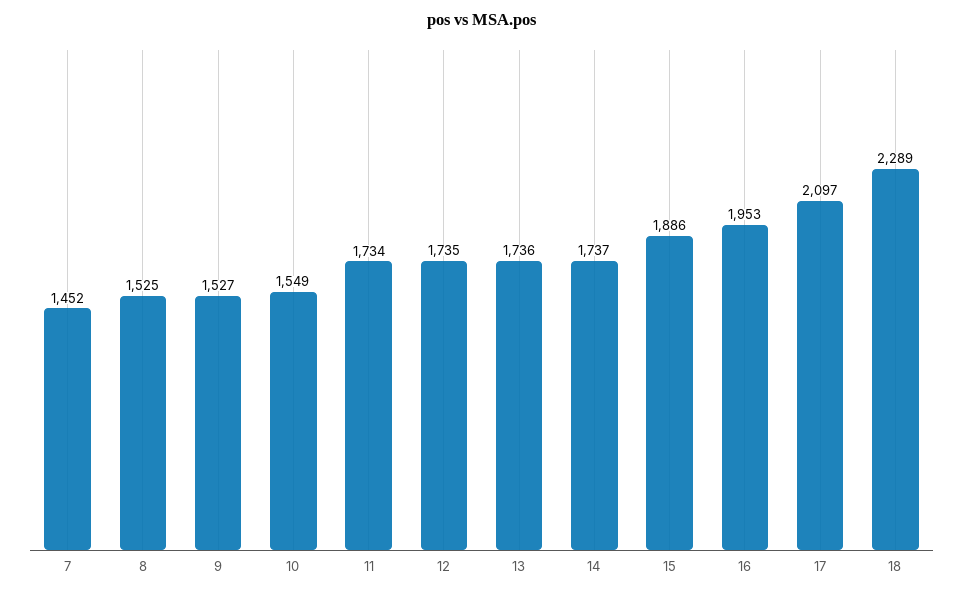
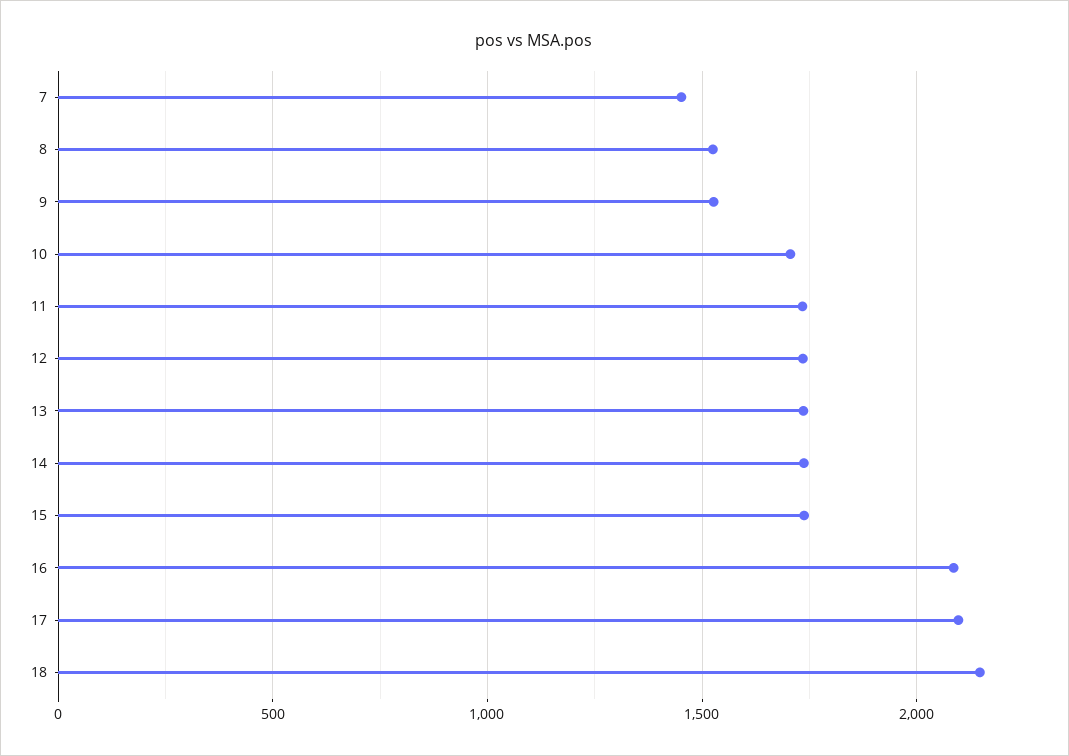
10: 1549 -> 1700
15: 1886 -> 1750
16: 1953 -> 2100
18: 2289 -> 2150

